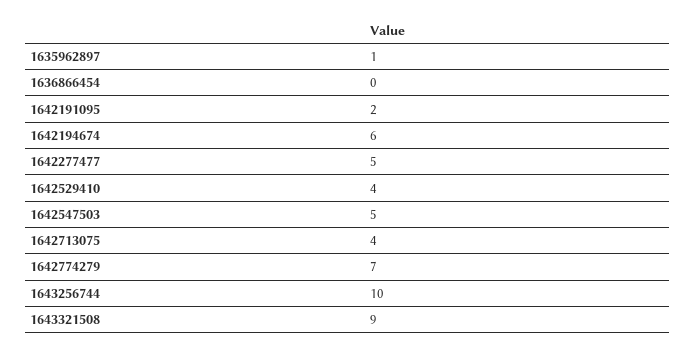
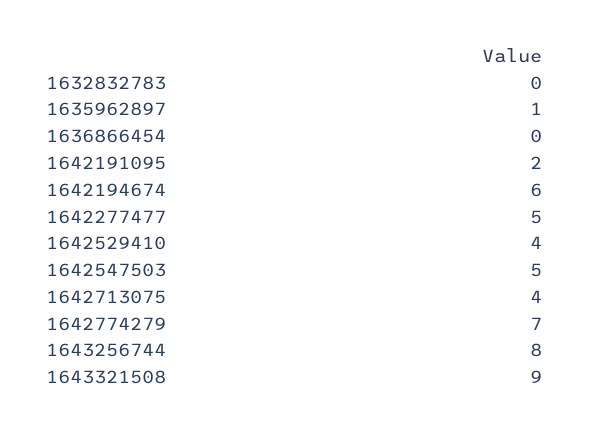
1643256744: 10 -> 8
1632832783: none -> 0

